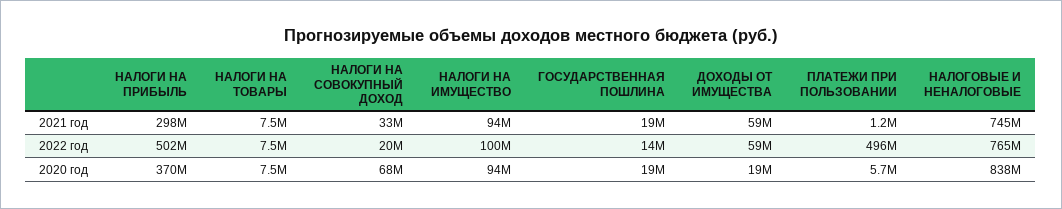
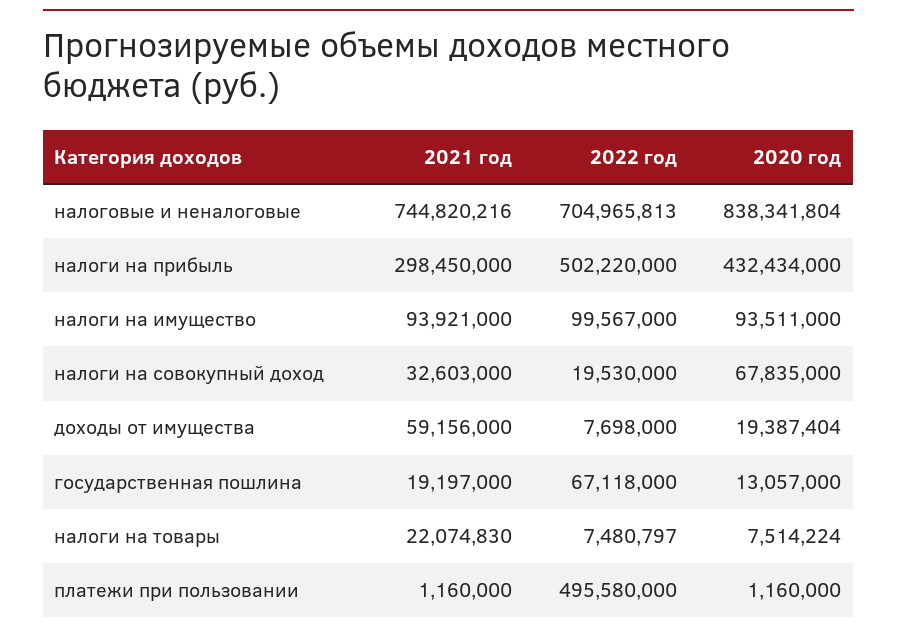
НАЛОГИ НА ТОВАРЫ, 2021 год: 7500000 -> 22074830
ГОСУДАРСТВЕННАЯ ПОШЛИНА, 2022 год: 14000000 -> 67118000
ДОХОДЫ ОТ ИМУЩЕСТВА, 2022 год: 59000000 -> 7698000
НАЛОГОВЫЕ И НЕНАЛОГОВЫЕ, 2022 год: 765000000 -> 704965813
НАЛОГИ НА ПРИБЫЛЬ, 2020 год: 370000000 -> 432434000
ГОСУДАРСТВЕННАЯ ПОШЛИНА, 2020 год: 19000000 -> 13057000
ПЛАТЕЖИ ПРИ ПОЛЬЗОВАНИИ, 2020 год: 5700000 -> 1160000

